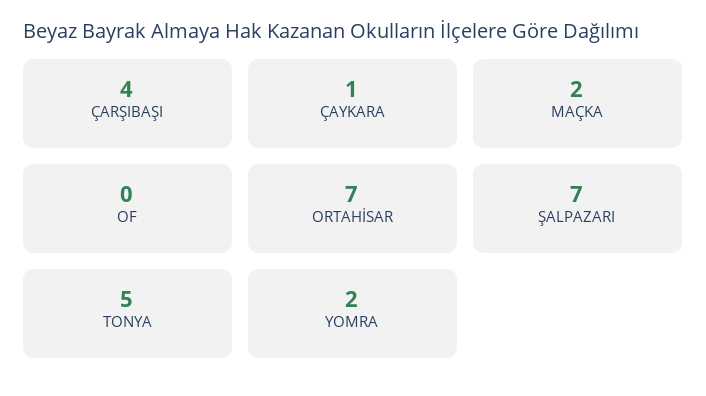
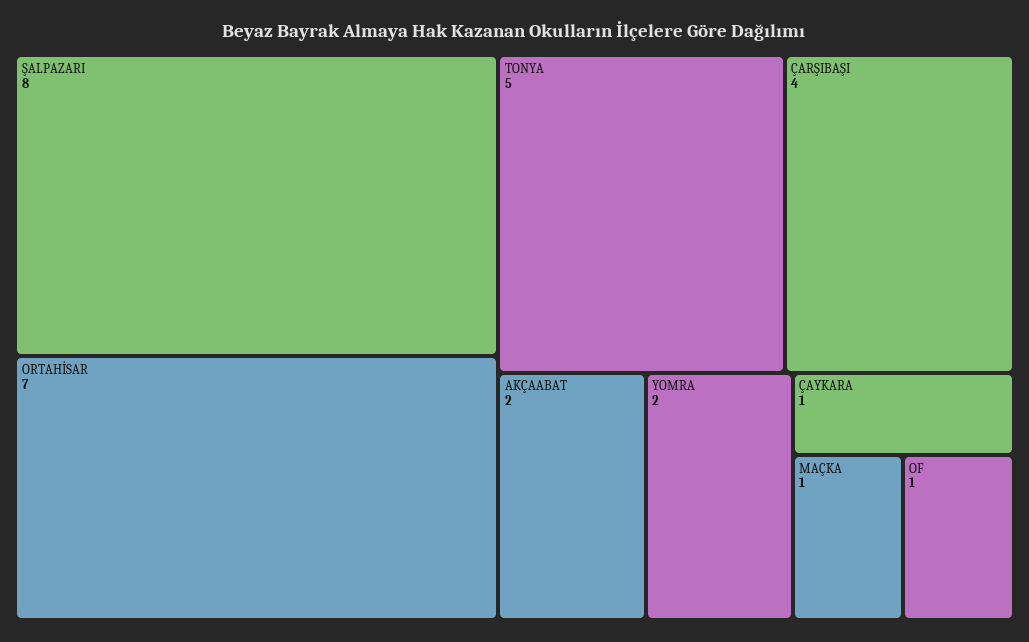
MAÇKA: 2 -> 1
OF: 0 -> 1
ŞALPAZARI: 7 -> 8
AKÇAABAT: none -> 2

